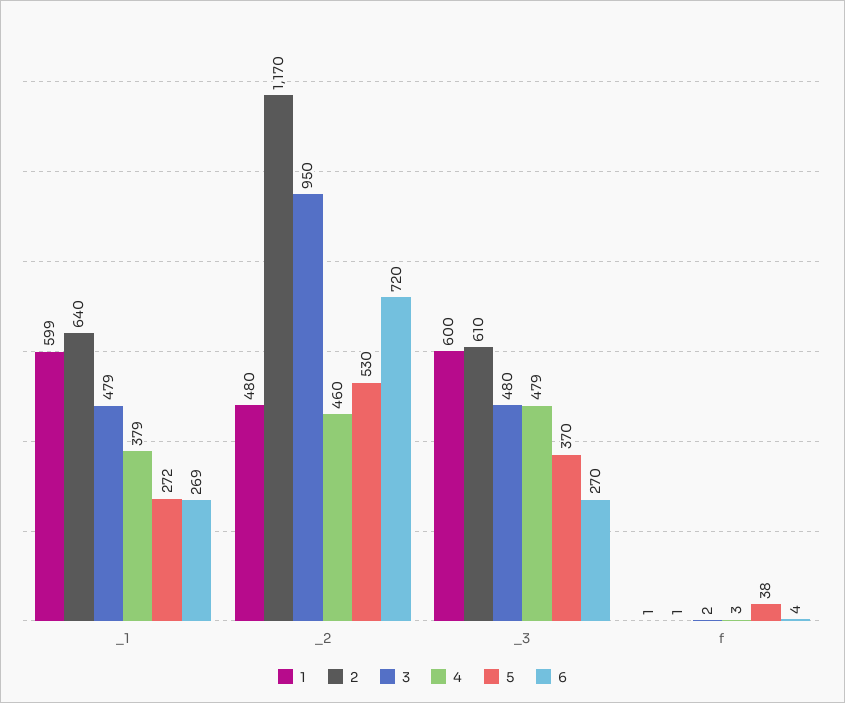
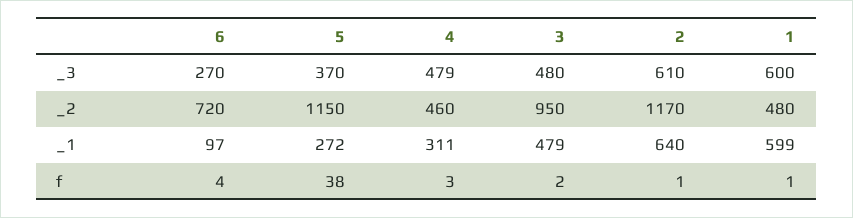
4, _1: 379 -> 311
6, _1: 269 -> 97
5, _2: 530 -> 1150

